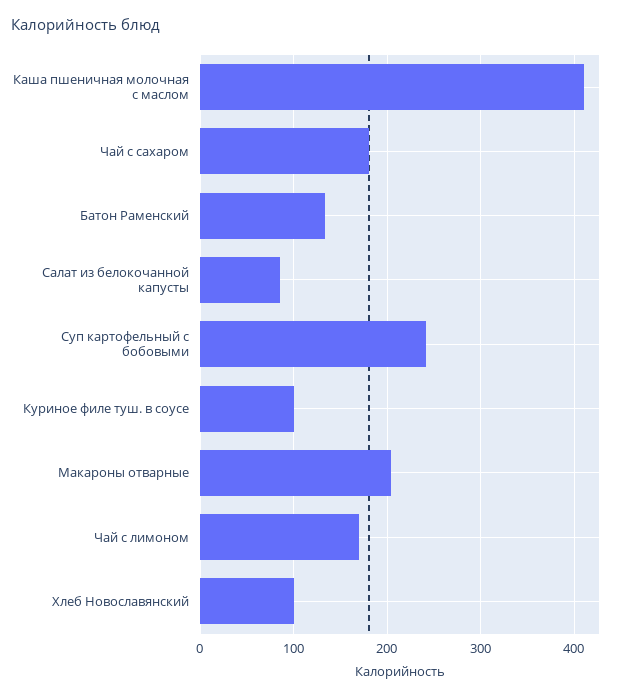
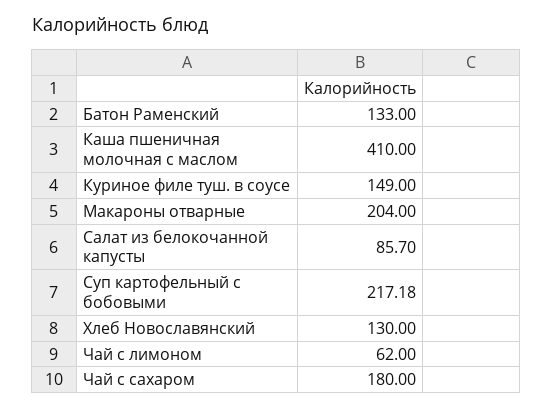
Суп картофельный с бобовыми: 240 -> 217.18
Куриное филе туш. в соусе: 100 -> 149
Чай с лимоном: 170 -> 62
Хлеб Новославянский: 100 -> 130

